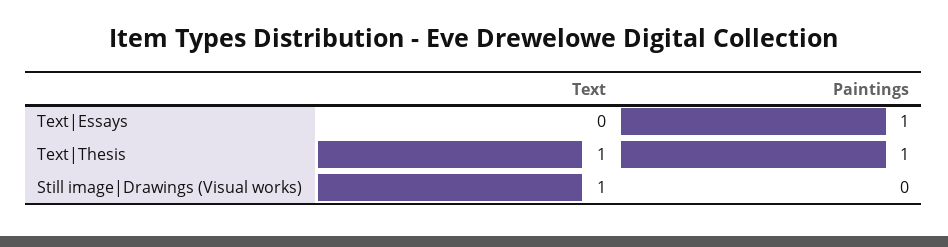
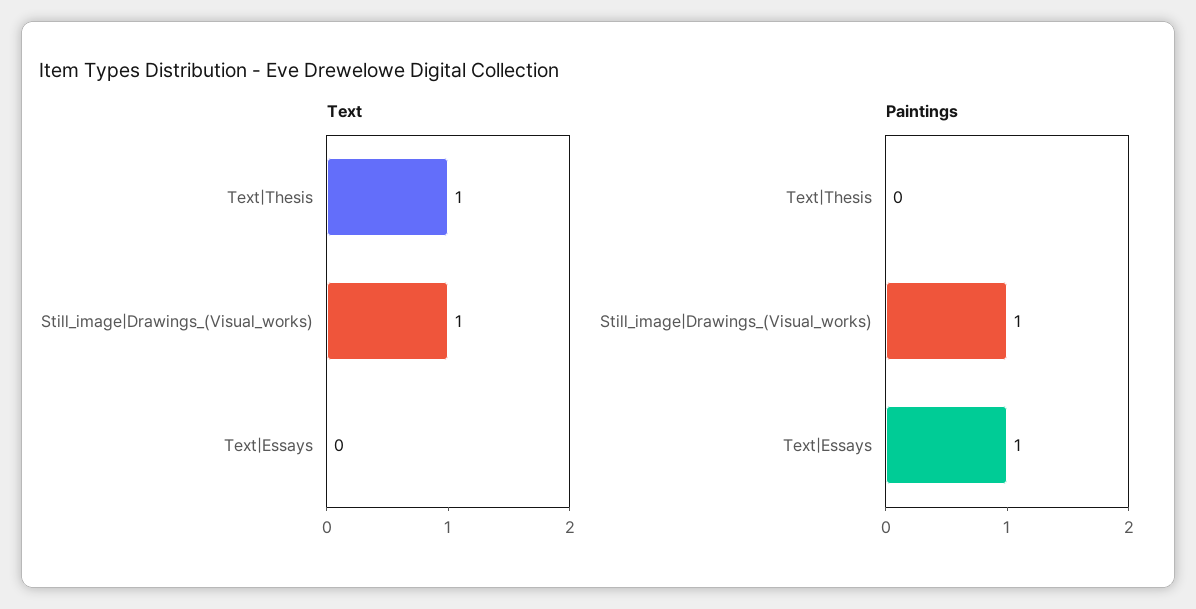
Paintings, Text|Thesis: 1 -> 0
Paintings, Still image|Drawings (Visual works): 0 -> 1

